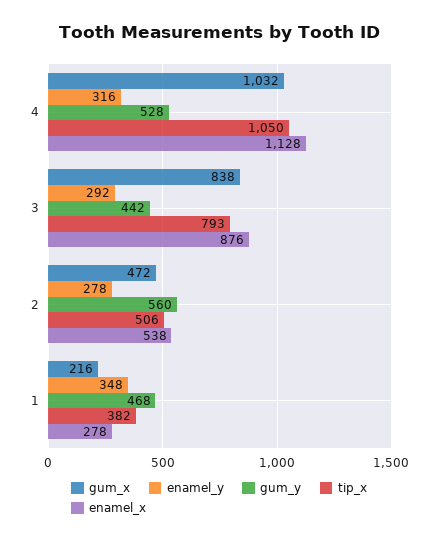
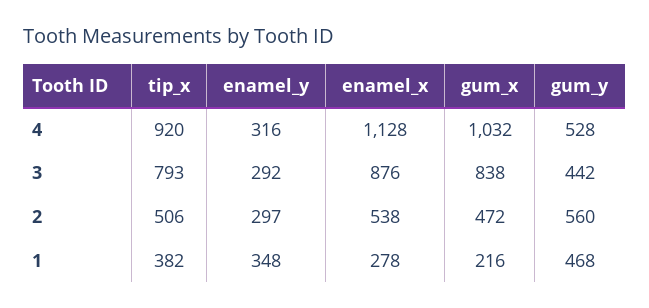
tip_x, 4: 1050 -> 920
enamel_y, 2: 278 -> 297

